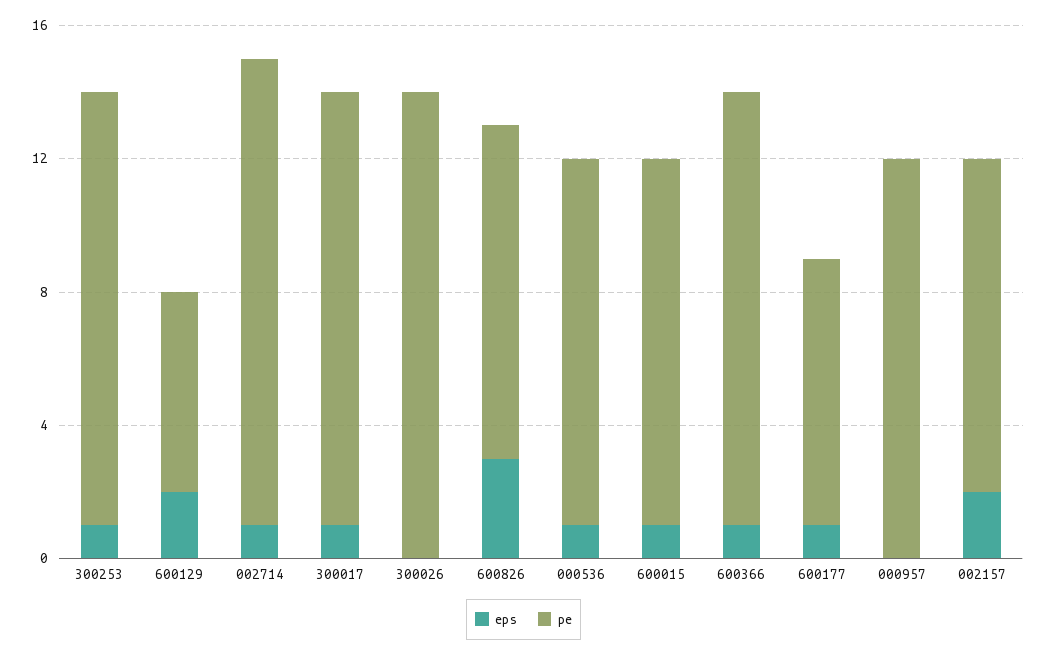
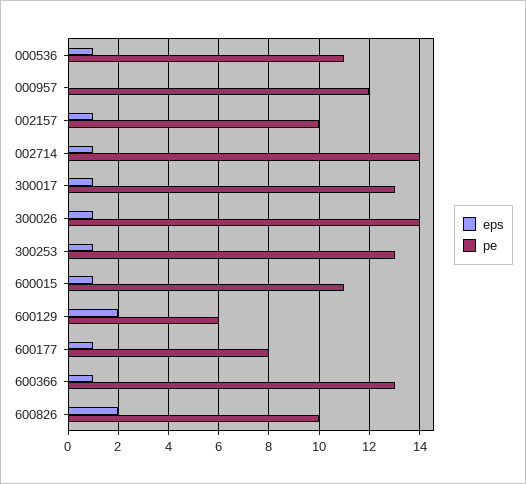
eps, 300026: 0 -> 1
eps, 600826: 3 -> 2
eps, 002157: 2 -> 1

